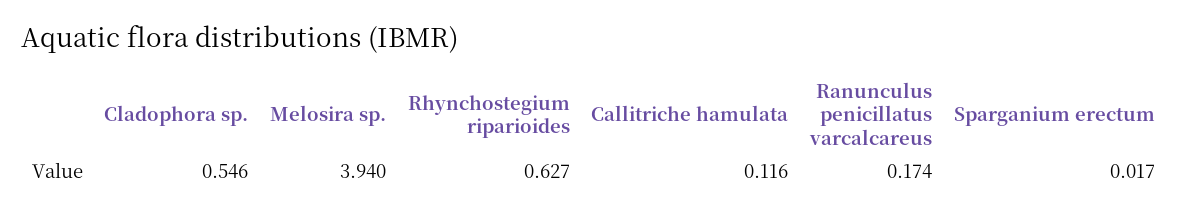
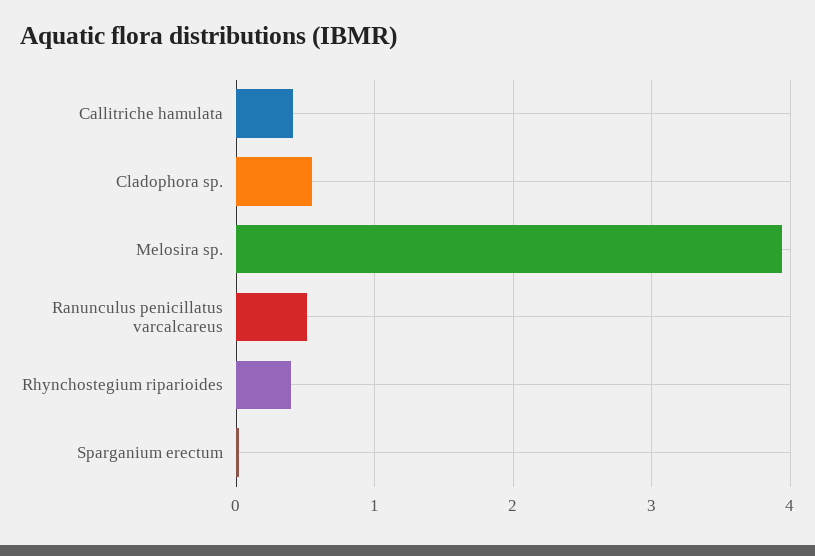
Rhynchostegium riparioides: 0.627 -> 0.4
Callitriche hamulata: 0.116 -> 0.4
Ranunculus penicillatus varcalcareus: 0.174 -> 0.5

